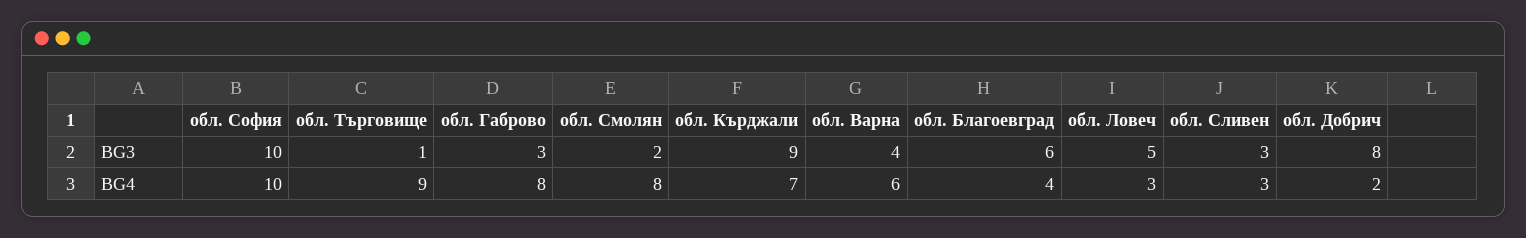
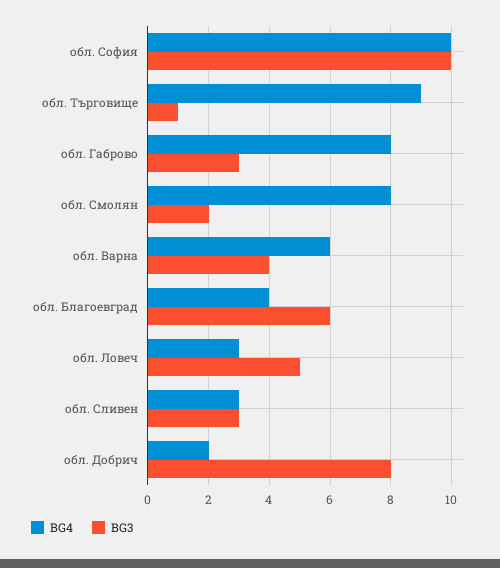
BG3, обл. Кърджали: 9 -> none
BG4, обл. Кърджали: 7 -> none

